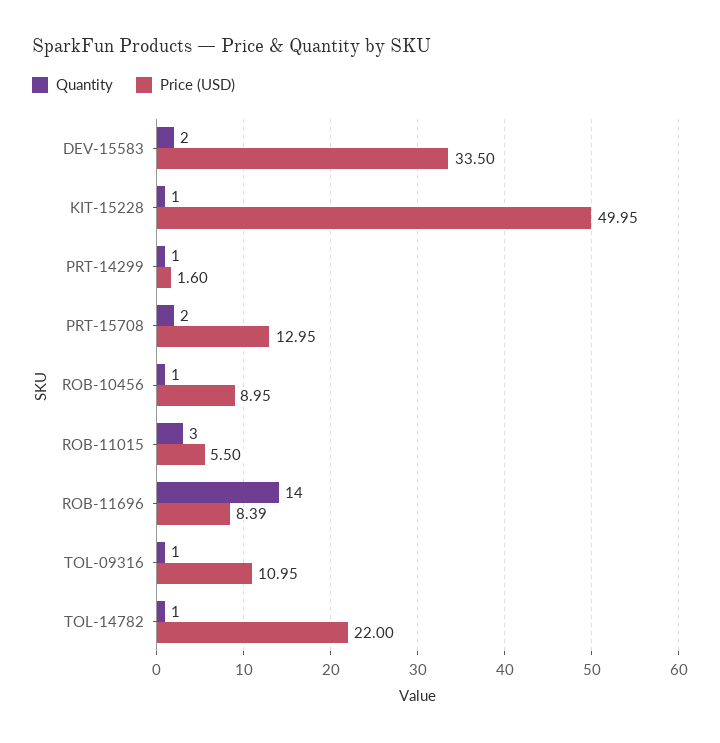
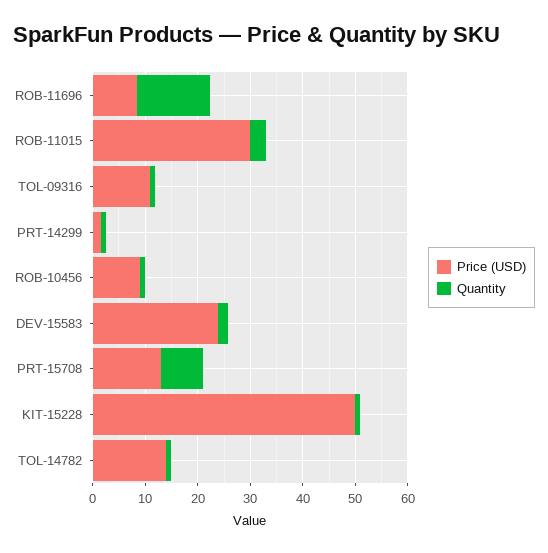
Price (USD), DEV-15583: 33.5 -> 24
Quantity, PRT-15708: 2 -> 8
Price (USD), ROB-11015: 5.5 -> 30
Price (USD), TOL-14782: 22 -> 14

